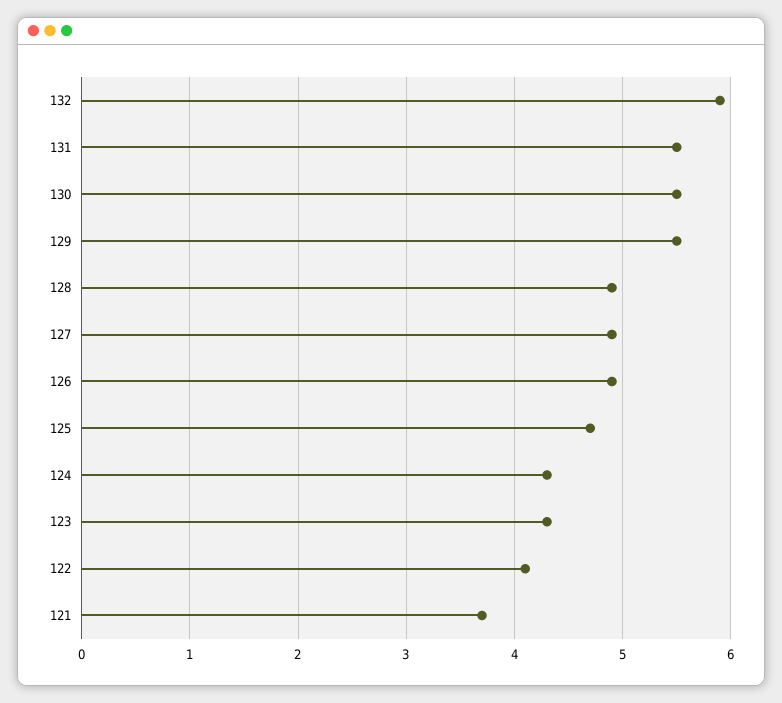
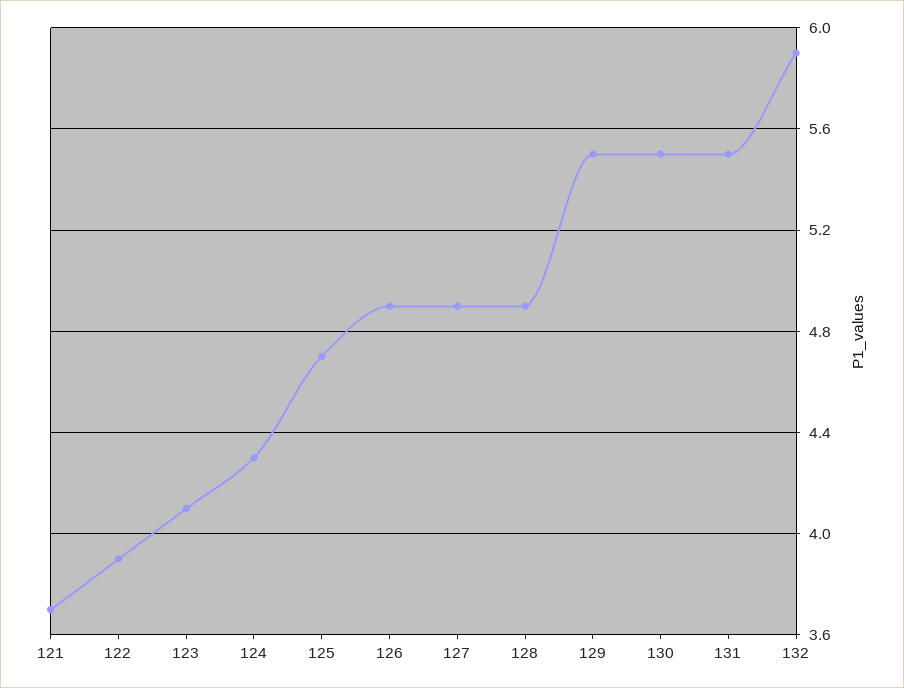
123: 4.3 -> 4.1
122: 4.1 -> 3.9

